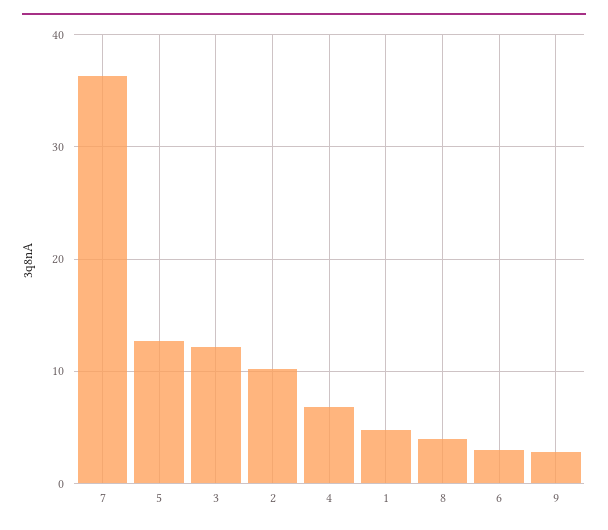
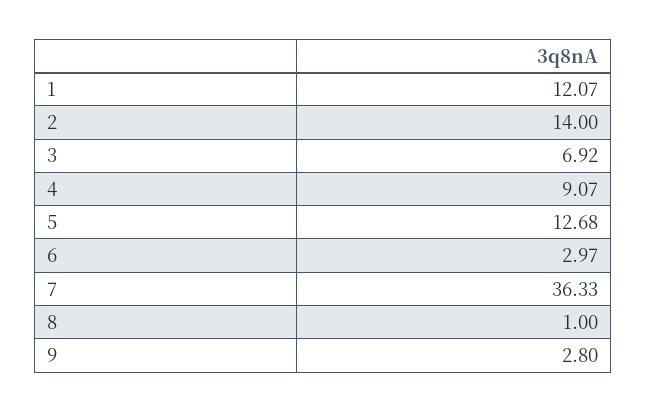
3: 12 -> 6.92
2: 10 -> 14
4: 7 -> 9.07
1: 5 -> 12.07
8: 4 -> 1

